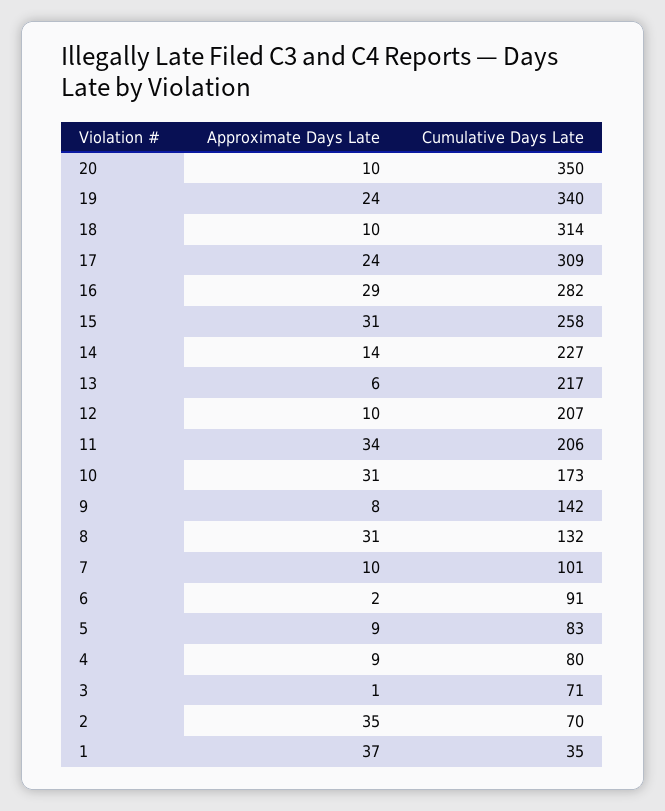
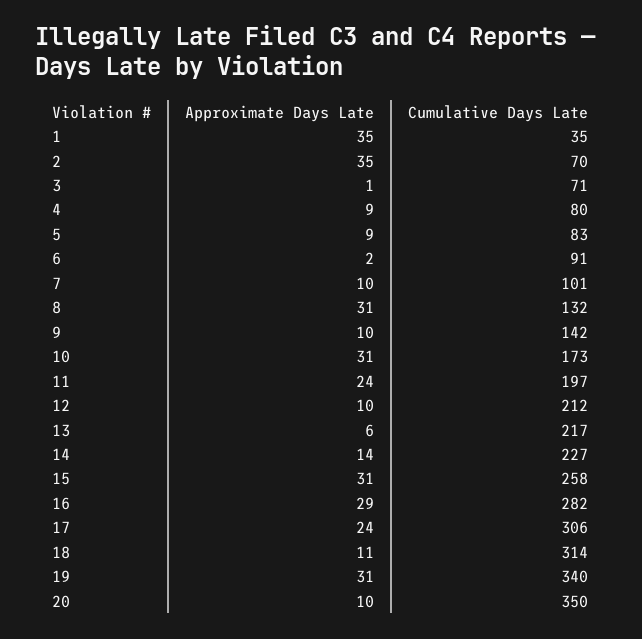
Approximate Days Late, 19: 24 -> 31
Approximate Days Late, 18: 10 -> 11
Cumulative Days Late, 17: 309 -> 306
Cumulative Days Late, 12: 207 -> 212
Approximate Days Late, 11: 34 -> 24
Cumulative Days Late, 11: 206 -> 197
Approximate Days Late, 9: 8 -> 10
Approximate Days Late, 1: 37 -> 35

